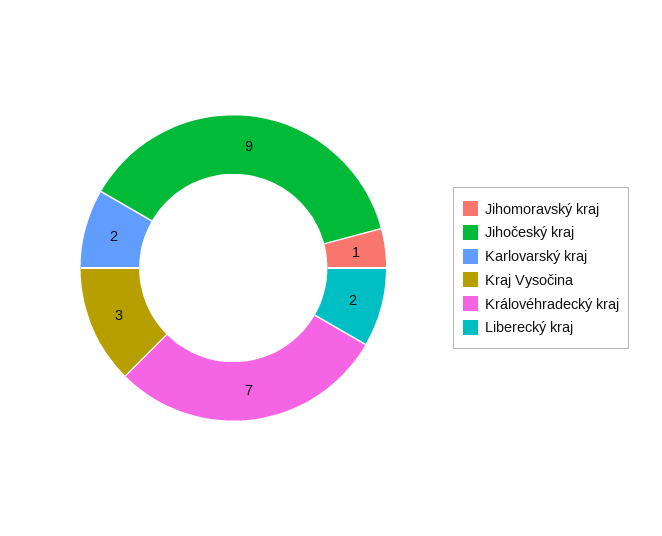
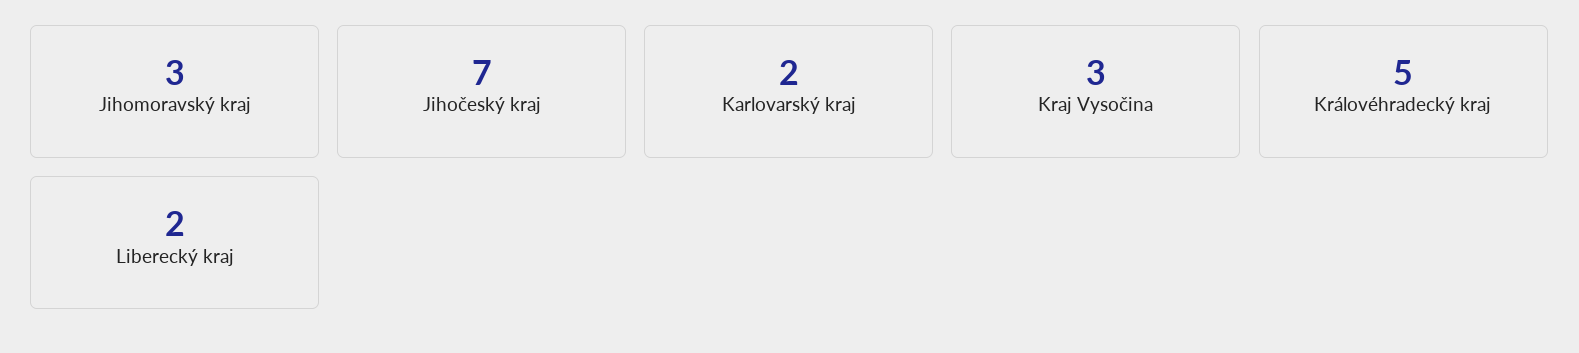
Jihomoravský kraj: 1 -> 3
Jihočeský kraj: 9 -> 7
Královéhradecký kraj: 7 -> 5

